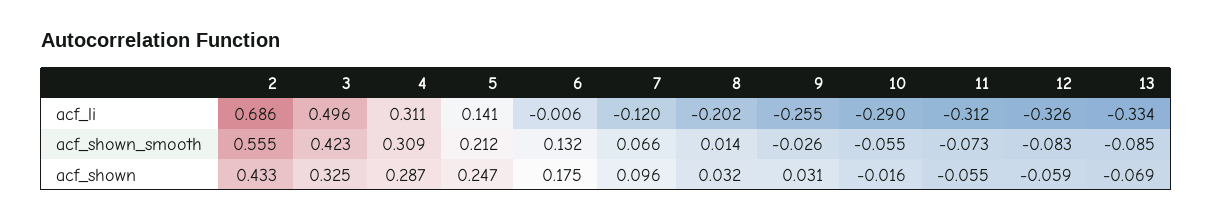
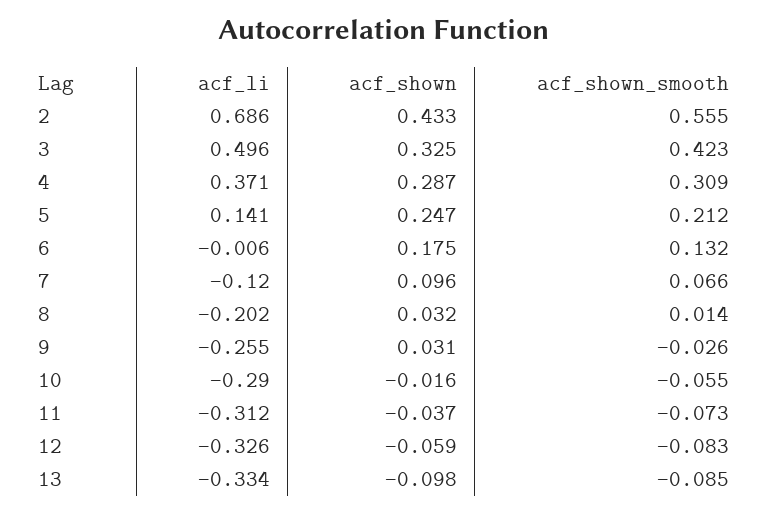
4, acf_li: 0.311 -> 0.371
11, acf_shown: -0.055 -> -0.037
13, acf_shown: -0.069 -> -0.098

